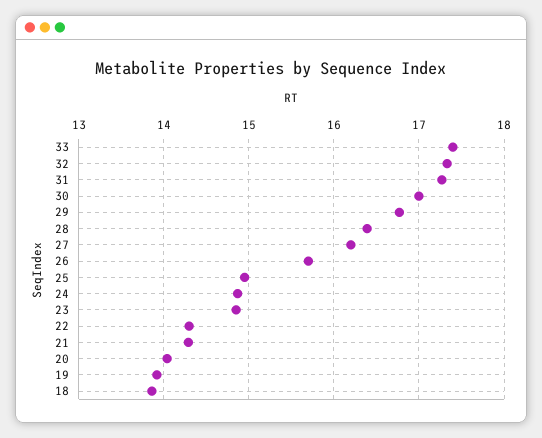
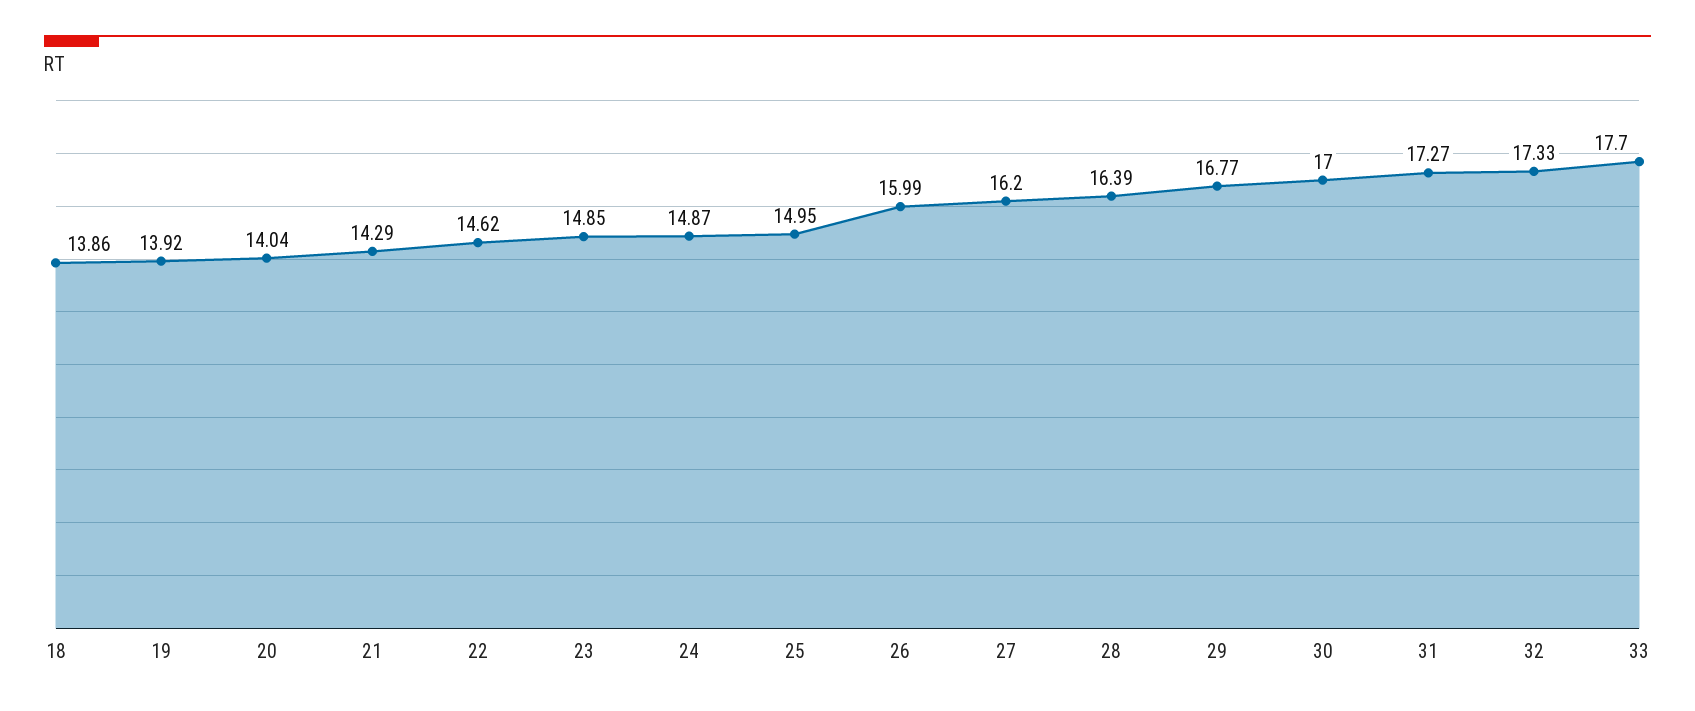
33: 17.4 -> 17.7
26: 15.7 -> 15.99
22: 14.3 -> 14.62

